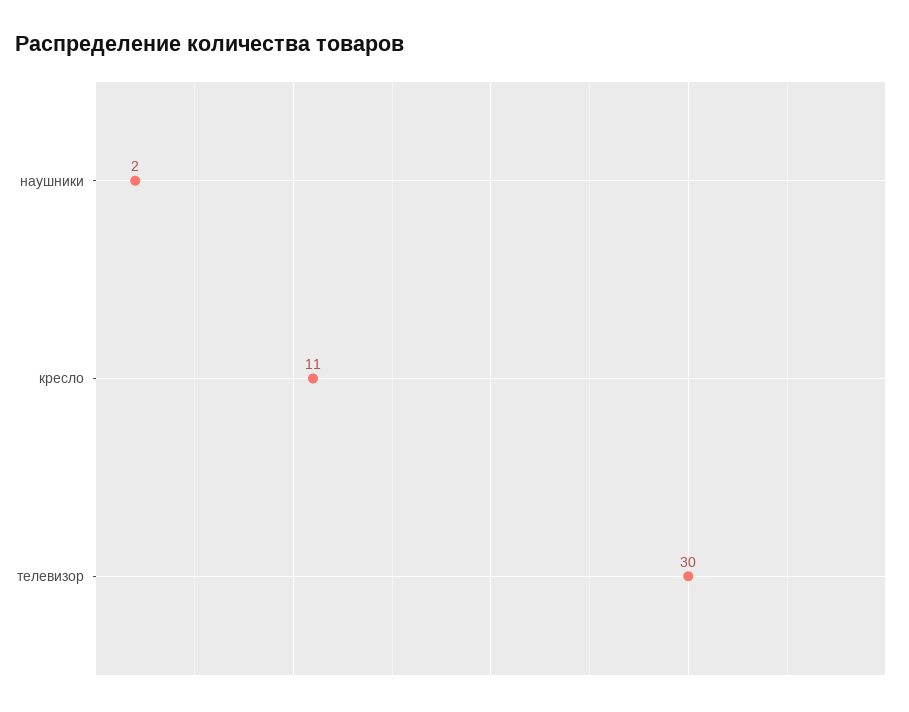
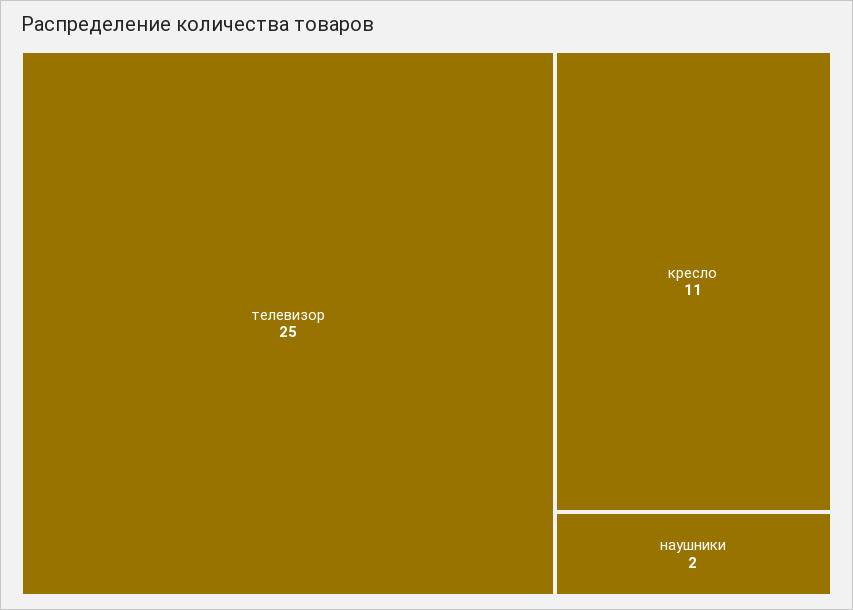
телевизор: 30 -> 25

